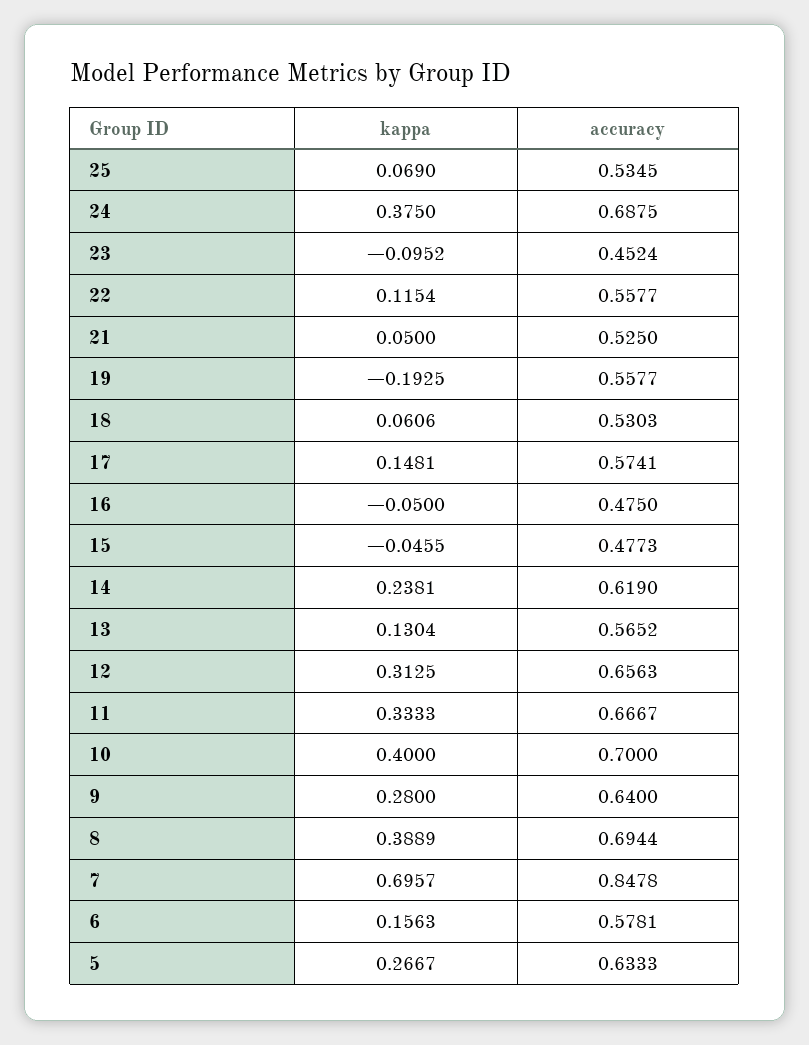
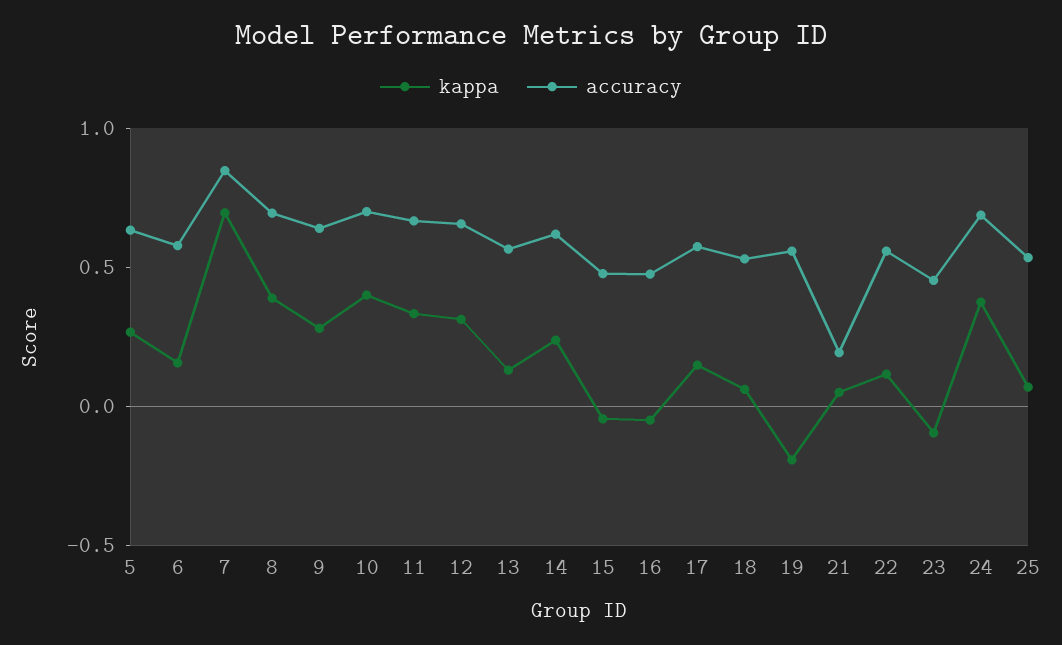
accuracy, 21: 0.525 -> 0.2

